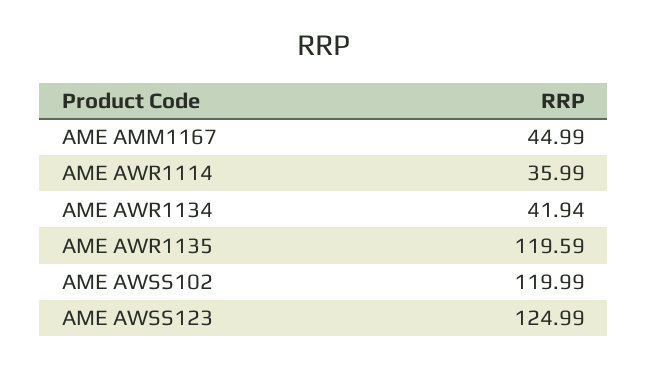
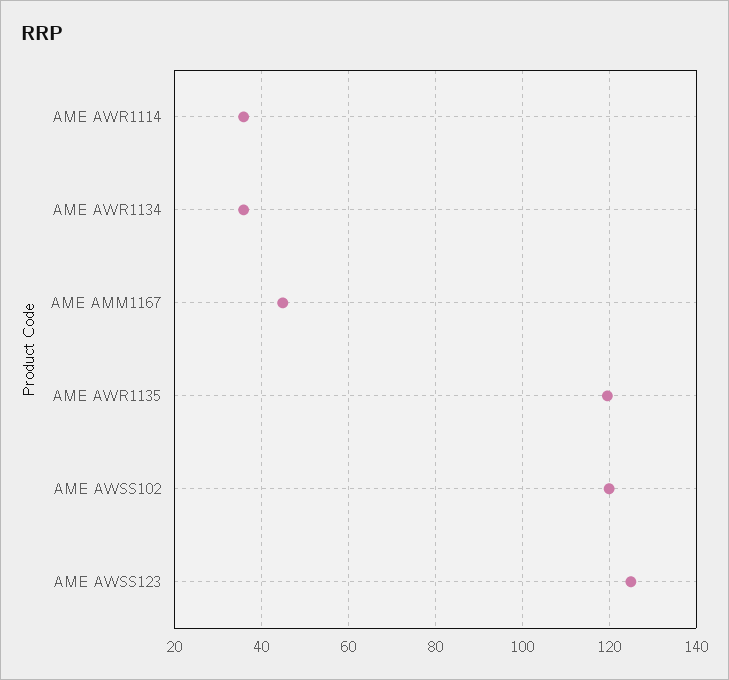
AME AWR1134: 41.94 -> 36

